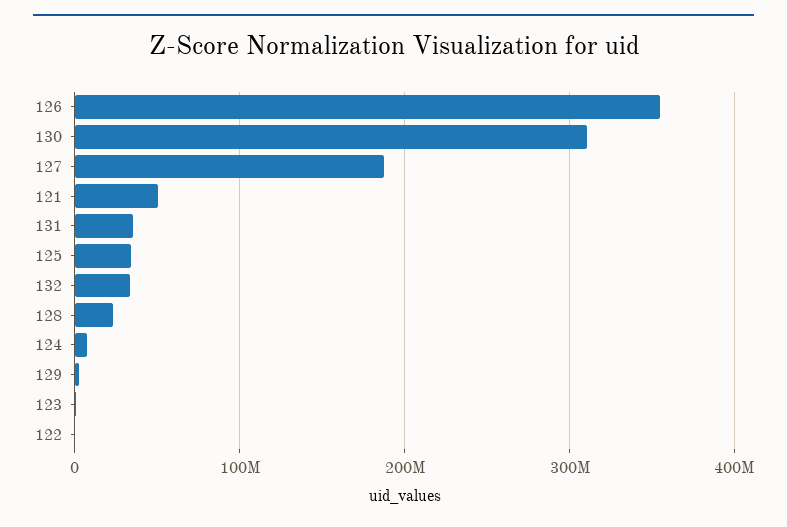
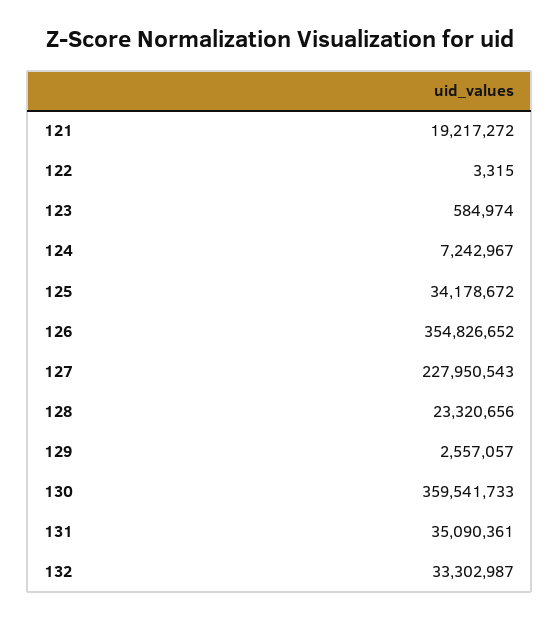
130: 310000000 -> 359541733
127: 190000000 -> 227950543
121: 50000000 -> 19217272

